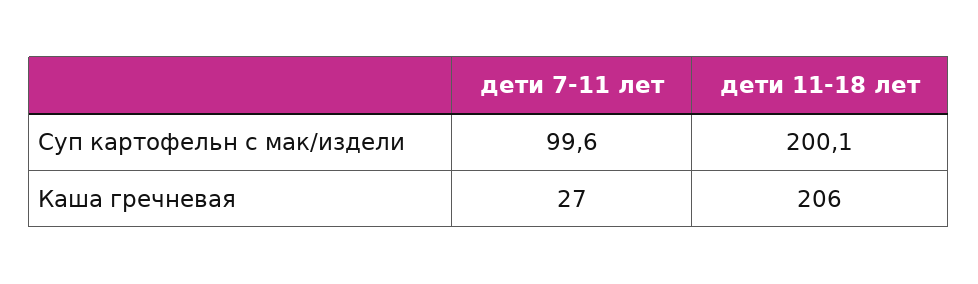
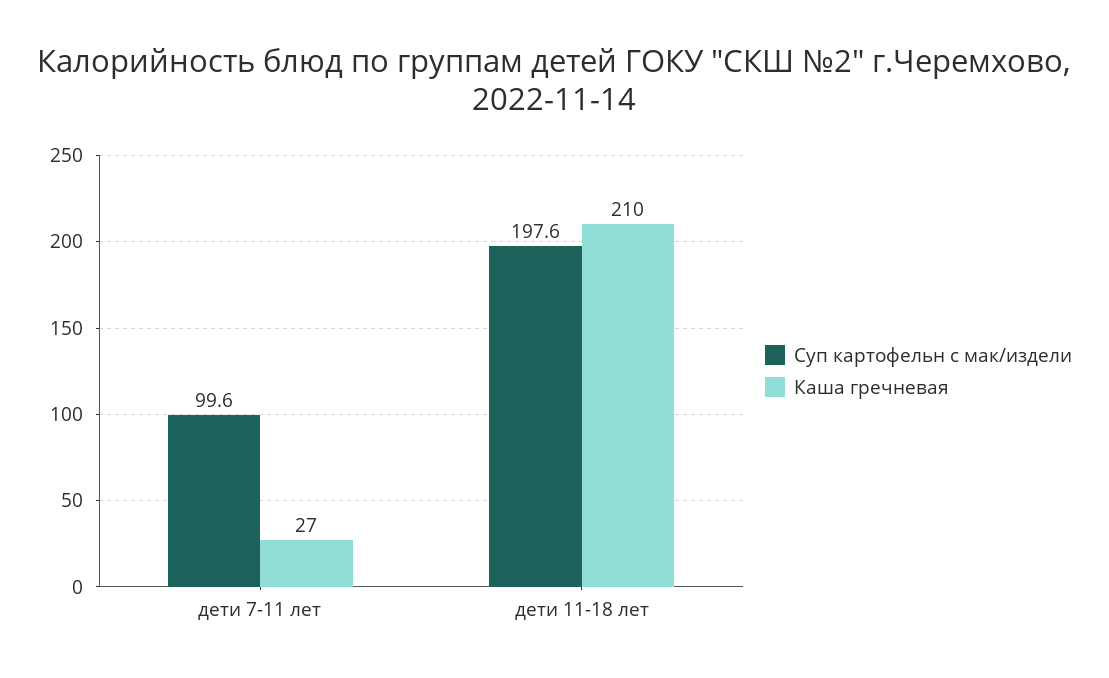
Суп картофельн с мак/издели, дети 11-18 лет: 200.1 -> 197.6
Каша гречневая, дети 11-18 лет: 206 -> 210

